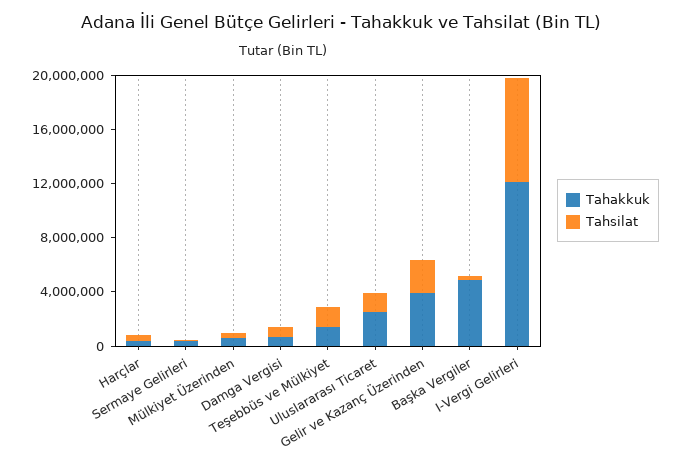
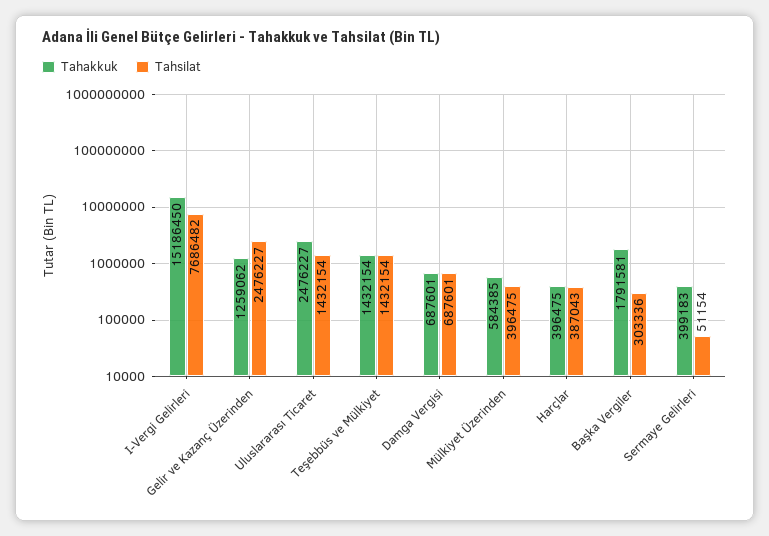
Tahakkuk, Gelir ve Kazanç Üzerinden: 4000000 -> 1259062
Tahakkuk, Başka Vergiler: 5000000 -> 1791581
Tahakkuk, I-Vergi Gelirleri: 12000000 -> 15186450

